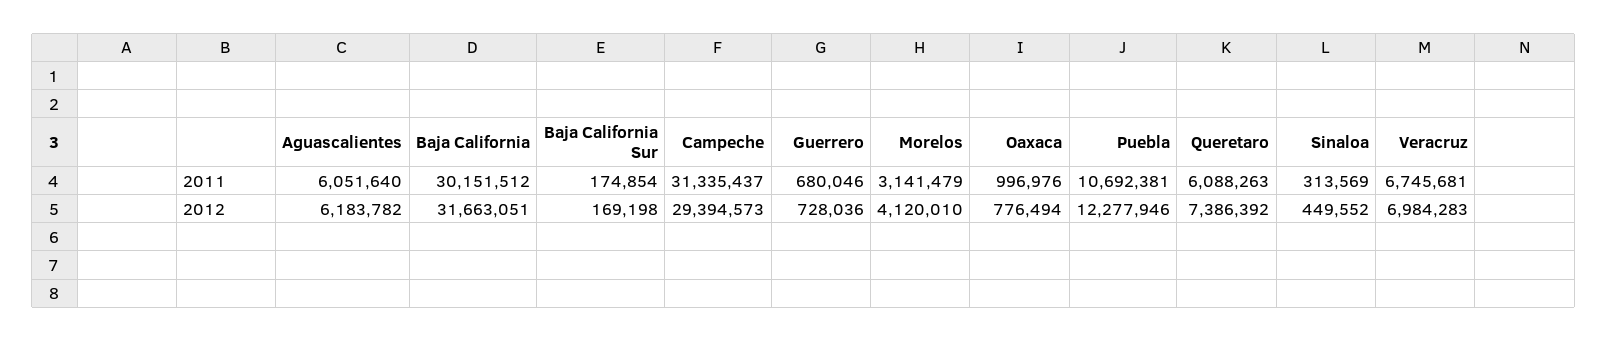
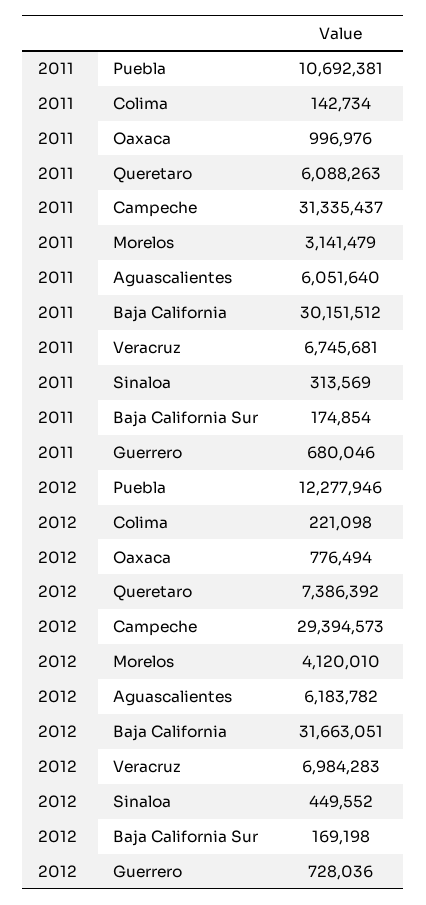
Colima, 2011: none -> 142734
Colima, 2012: none -> 221098

